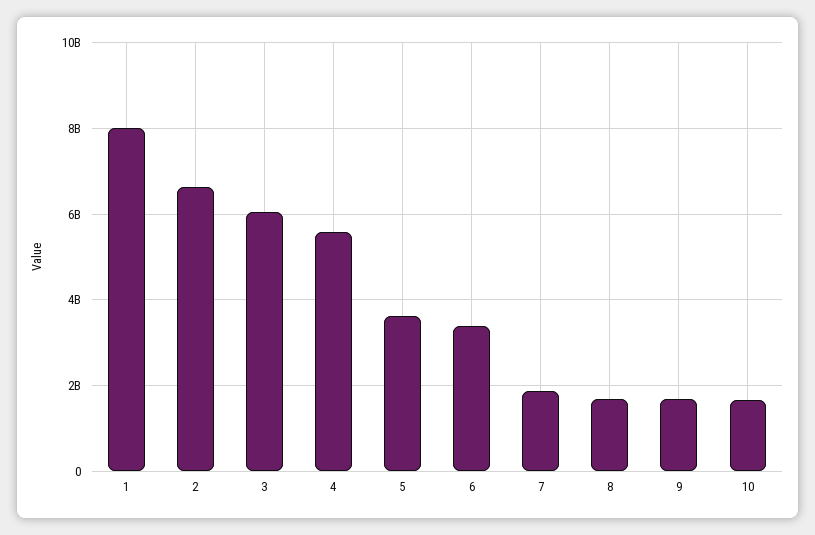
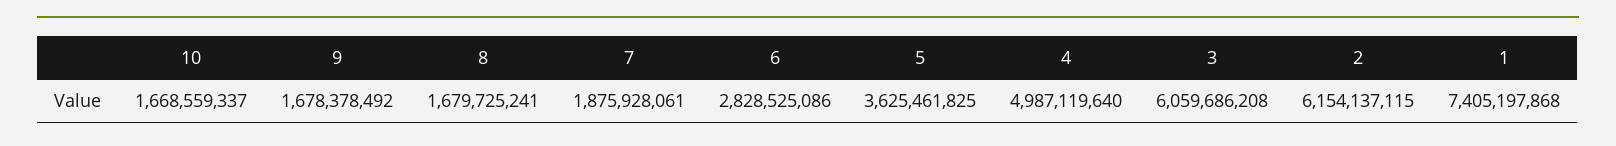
1: 8000000000 -> 7405197868
2: 6600000000 -> 6154137115
4: 5600000000 -> 4987119640
6: 3400000000 -> 2828525086

